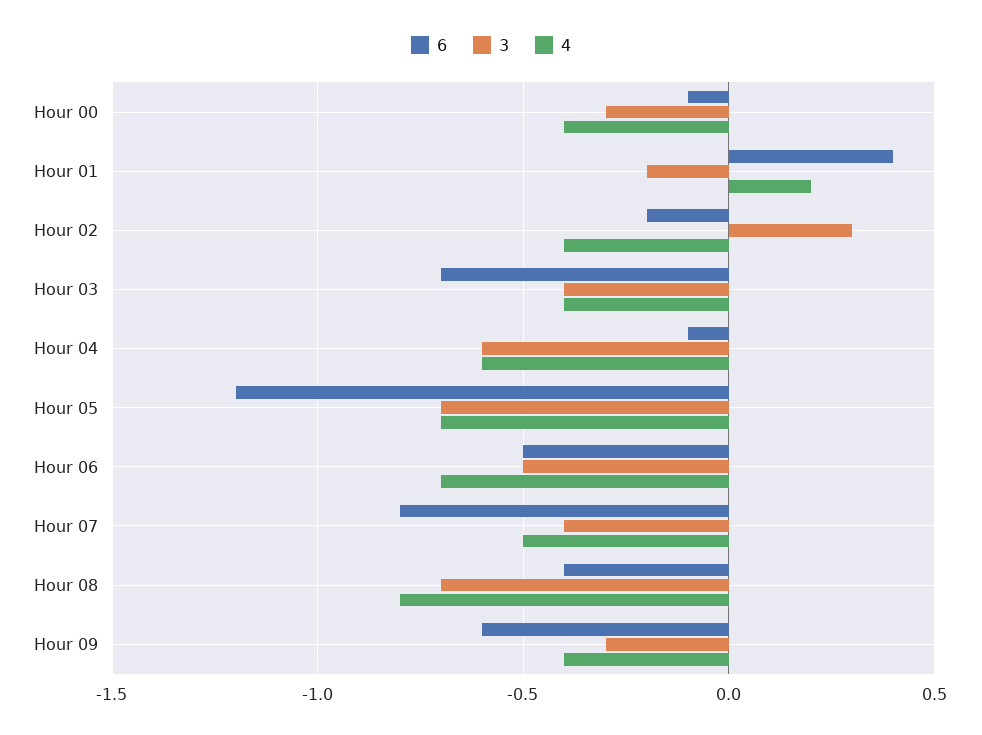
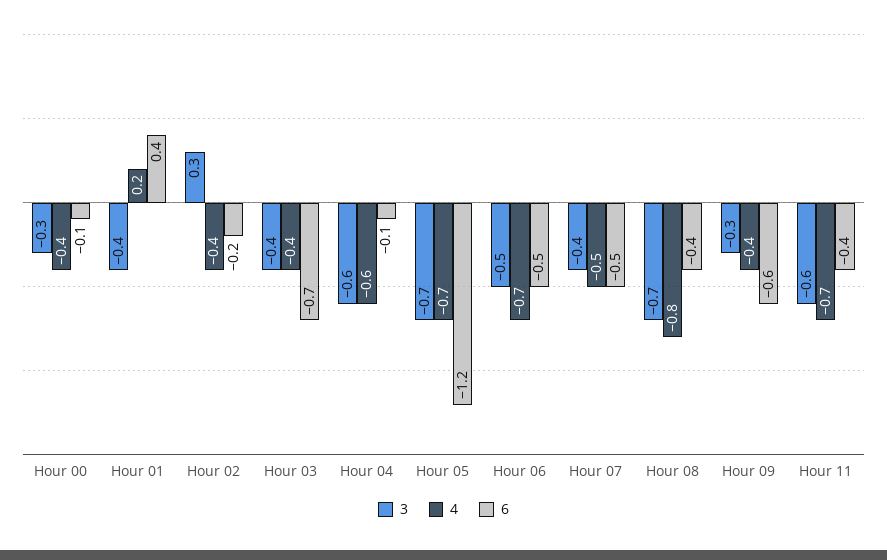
3, Hour 01: -0.2 -> -0.4
6, Hour 07: -0.8 -> -0.5
3, Hour 11: none -> -0.6
4, Hour 11: none -> -0.7
6, Hour 11: none -> -0.4

